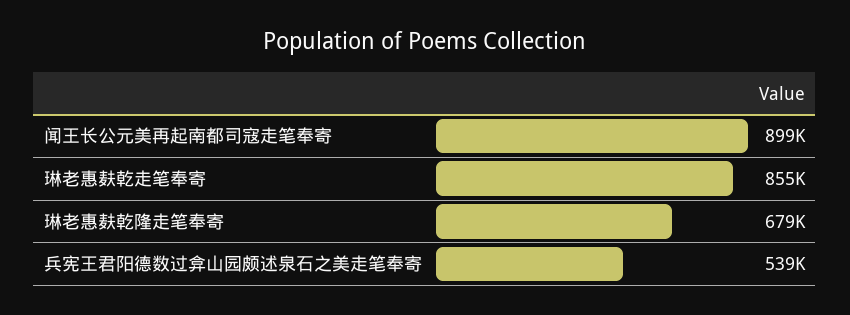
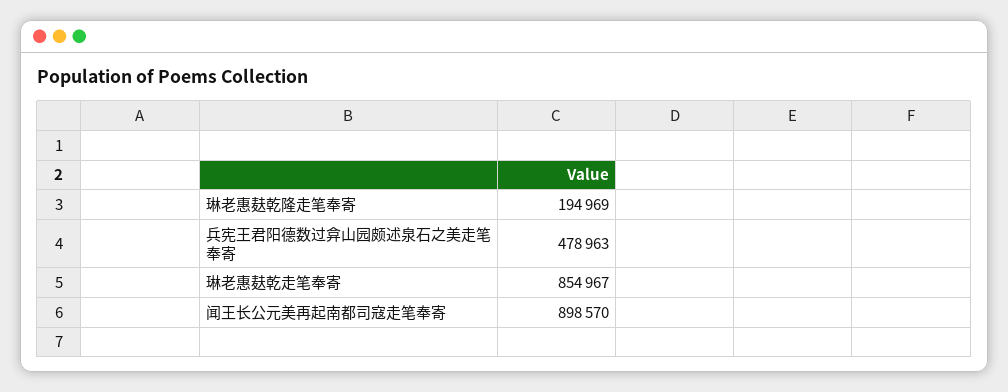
琳老惠麸乾隆走笔奉寄: 679000 -> 194969
兵宪王君阳德数过弇山园颇述泉石之美走笔奉寄: 539000 -> 478963

